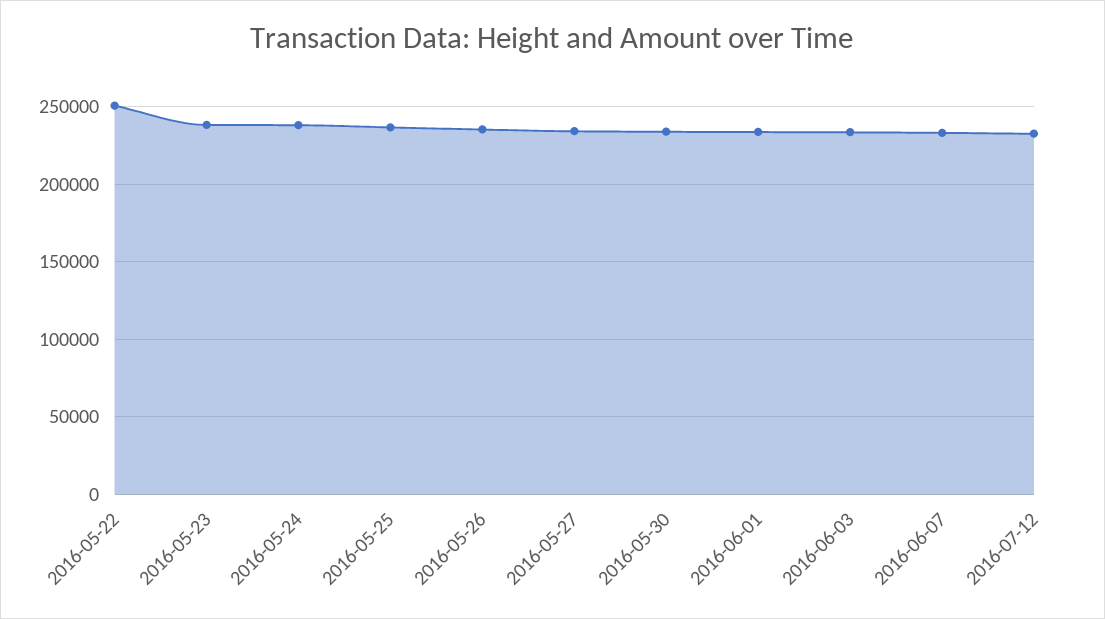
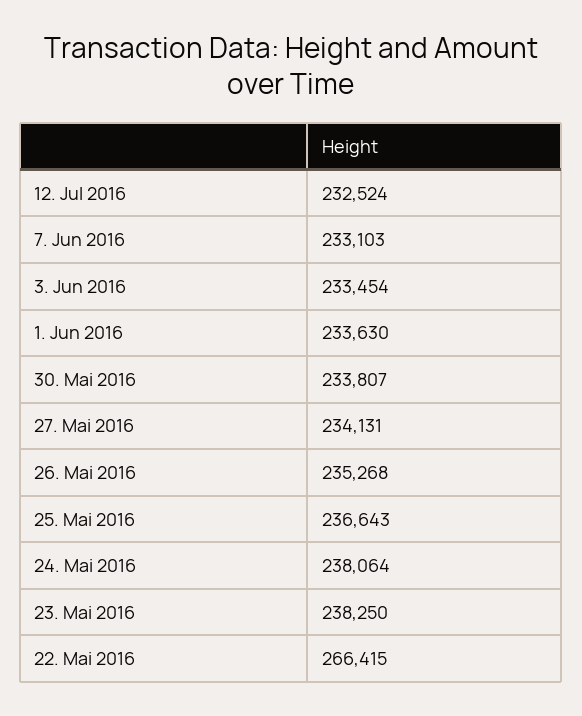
2016-05-22: 250000 -> 266415

